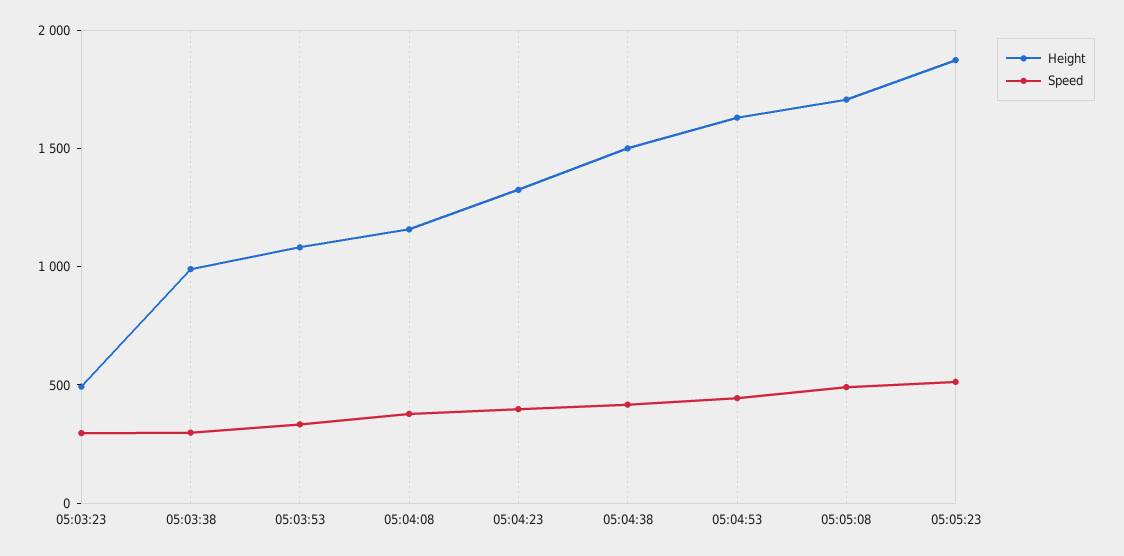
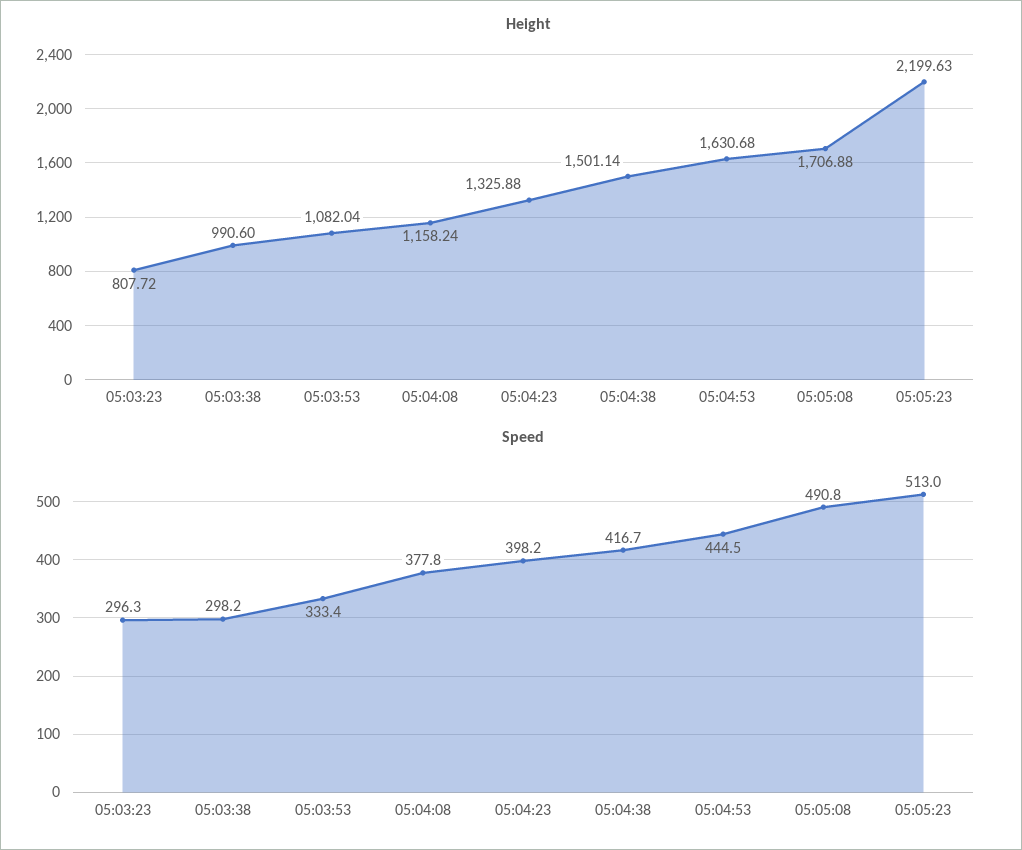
Height, 05:03:23: 500 -> 807.72
Height, 05:05:23: 1900 -> 2199.63

